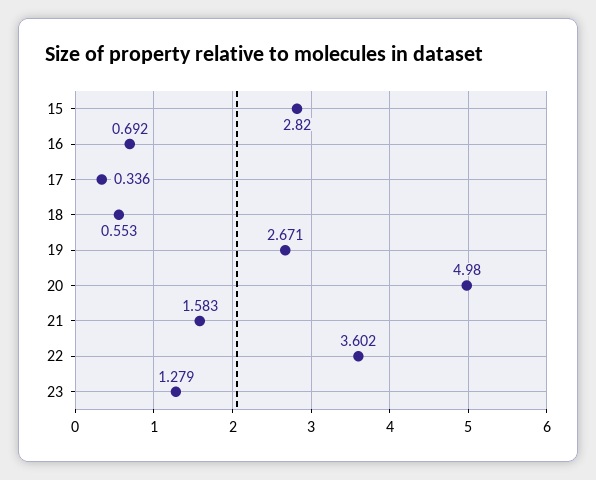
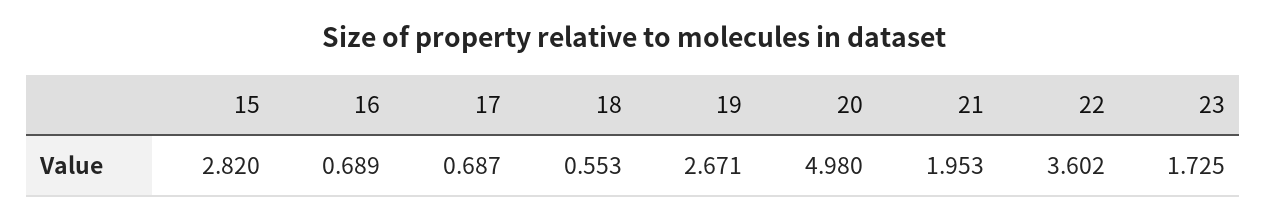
16: 0.692 -> 0.689
17: 0.336 -> 0.687
21: 1.583 -> 1.953
23: 1.279 -> 1.725

